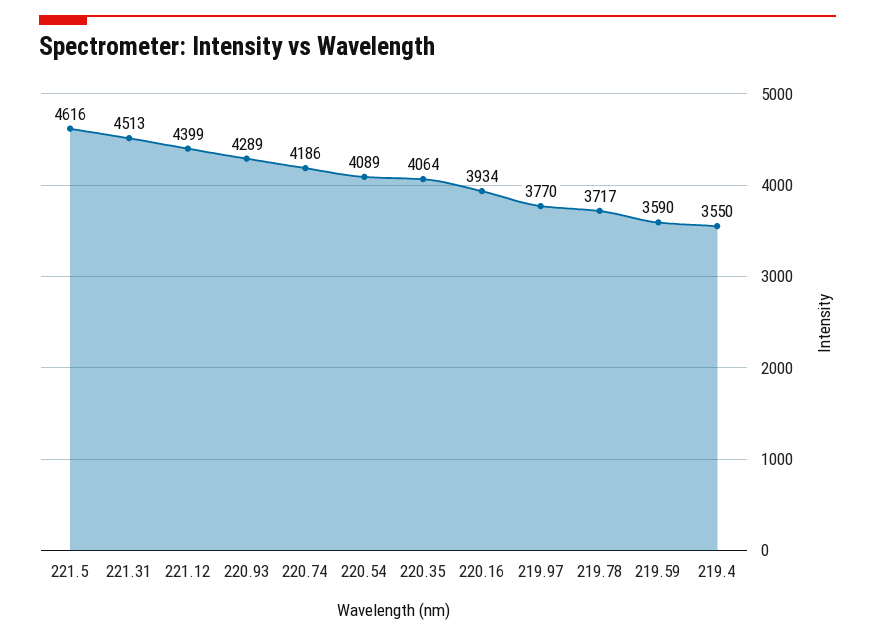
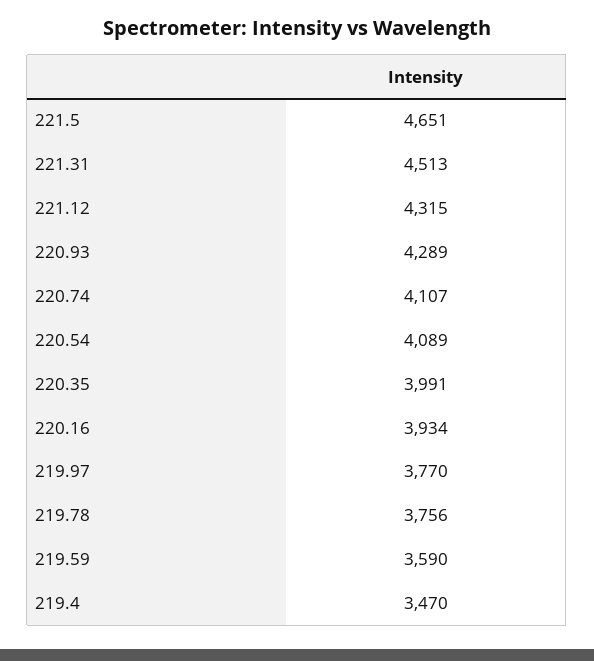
221.5: 4616 -> 4651
221.12: 4399 -> 4315
220.74: 4186 -> 4107
220.35: 4064 -> 3991
219.78: 3717 -> 3756
219.4: 3550 -> 3470

